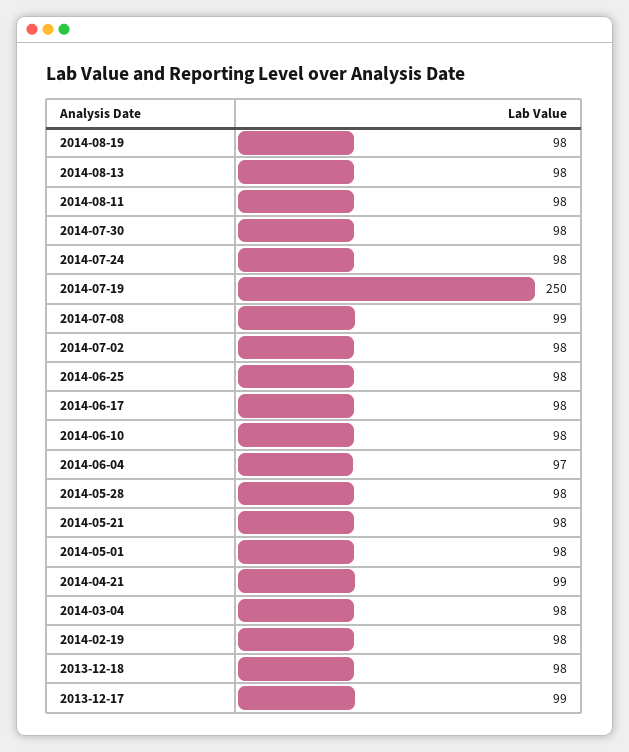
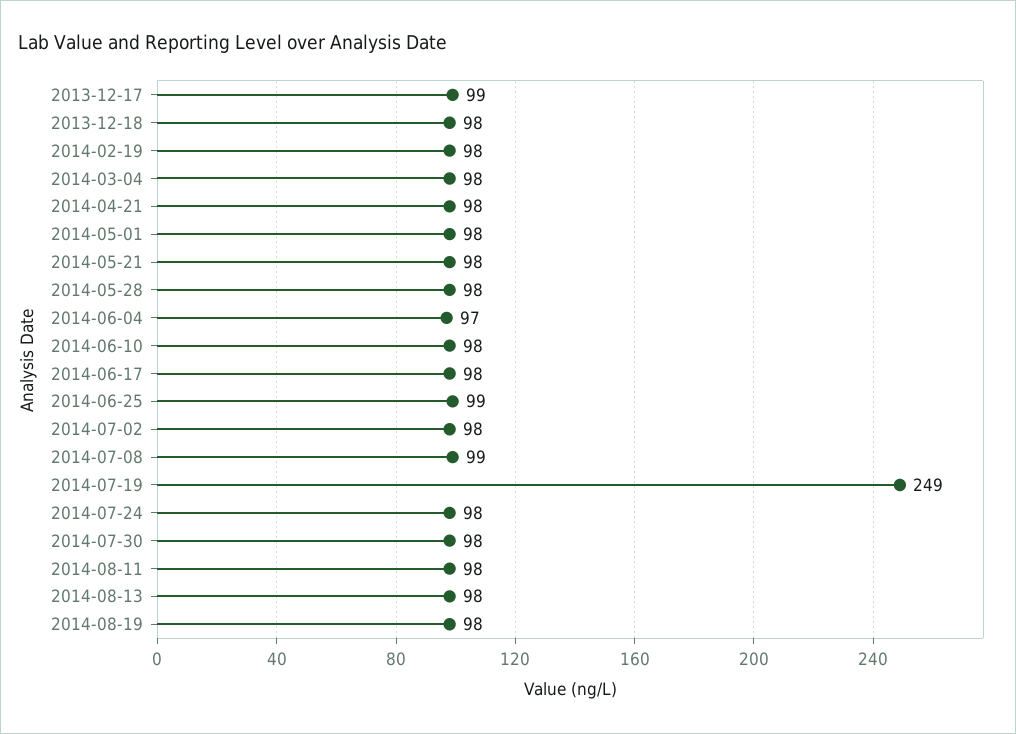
2014-07-19: 250 -> 249
2014-06-25: 98 -> 99
2014-04-21: 99 -> 98

